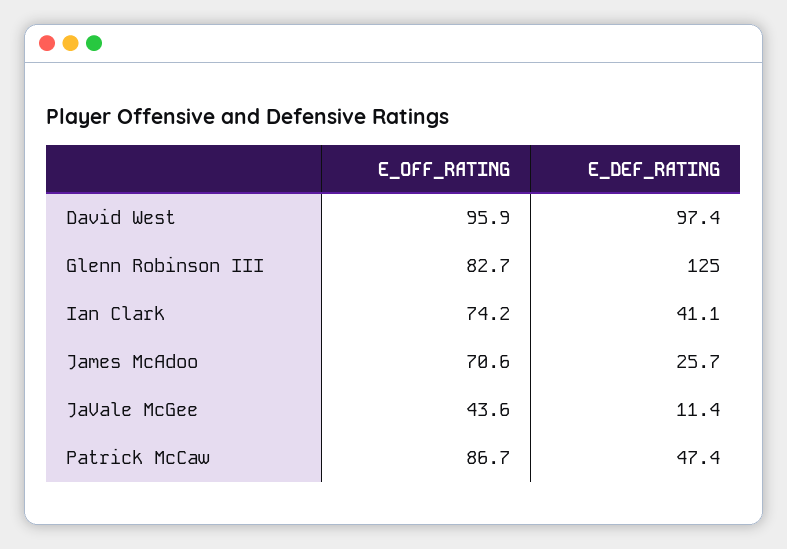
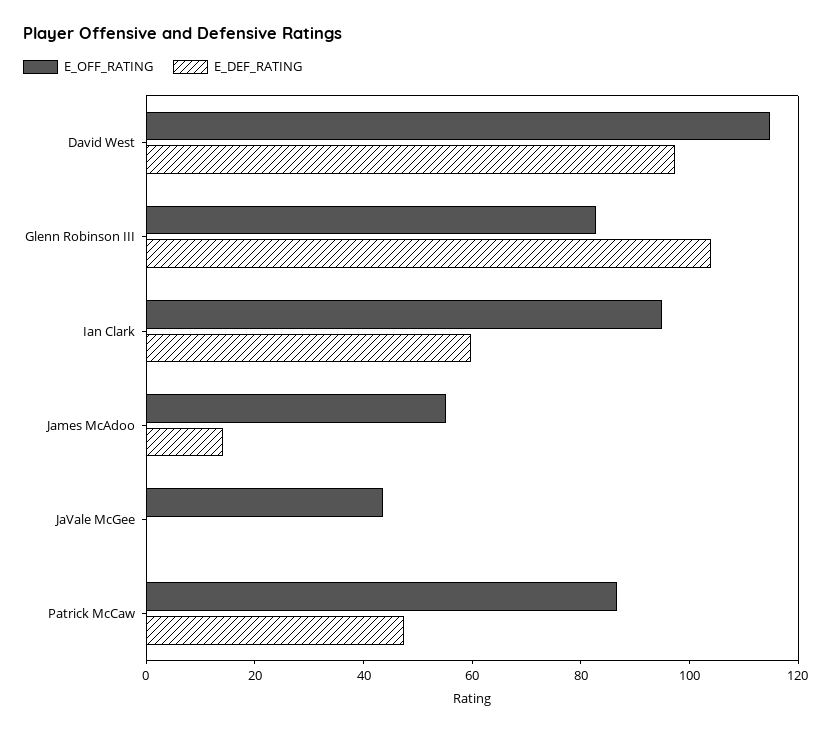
E_OFF_RATING, David West: 95.9 -> 115
E_DEF_RATING, Glenn Robinson III: 125 -> 105
E_OFF_RATING, Ian Clark: 74.2 -> 95
E_DEF_RATING, Ian Clark: 41.1 -> 60
E_OFF_RATING, James McAdoo: 70.6 -> 55
E_DEF_RATING, James McAdoo: 25.7 -> 15
E_DEF_RATING, JaVale McGee: 11.4 -> 0

